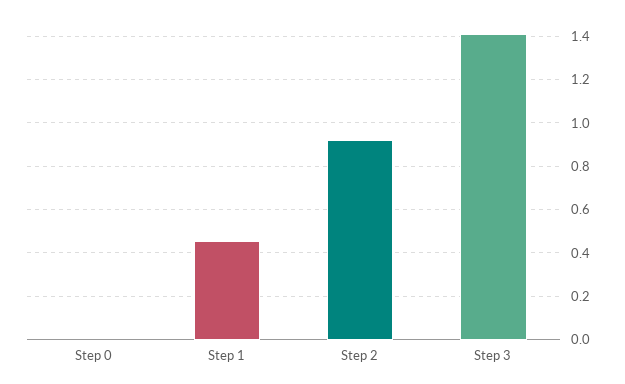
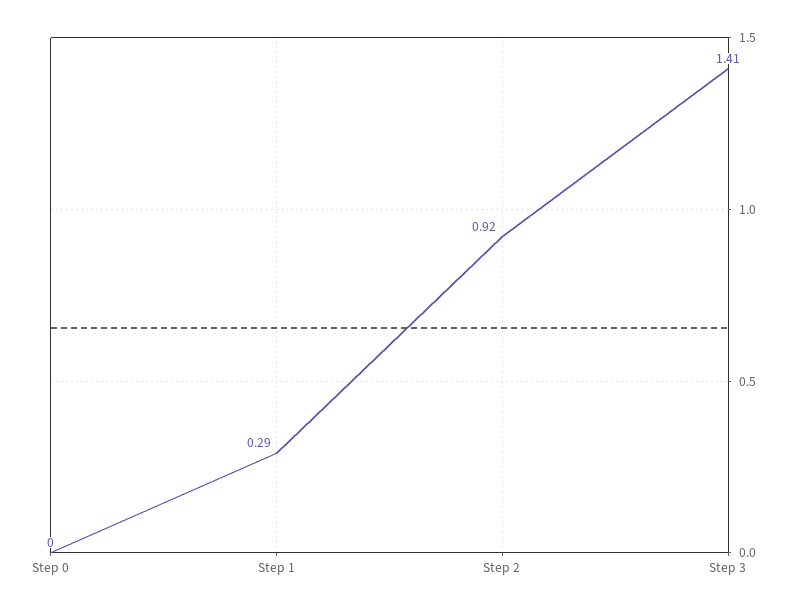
Step 1: 0.45 -> 0.29

